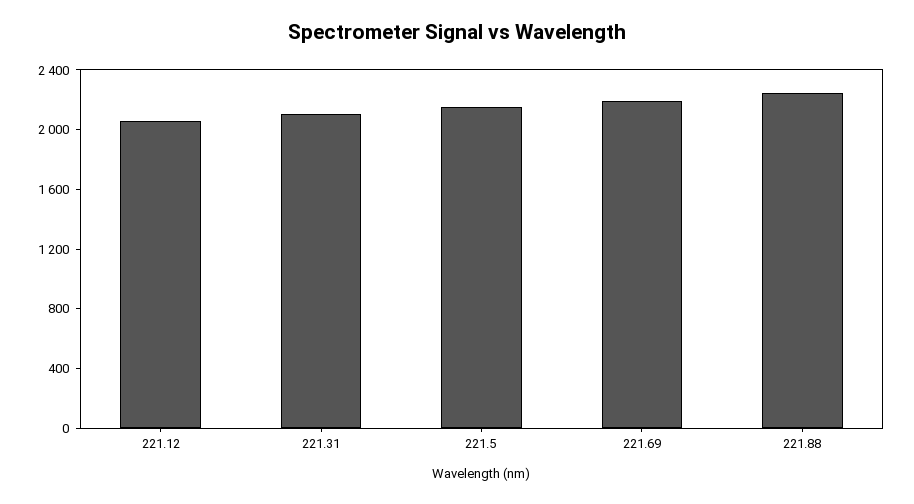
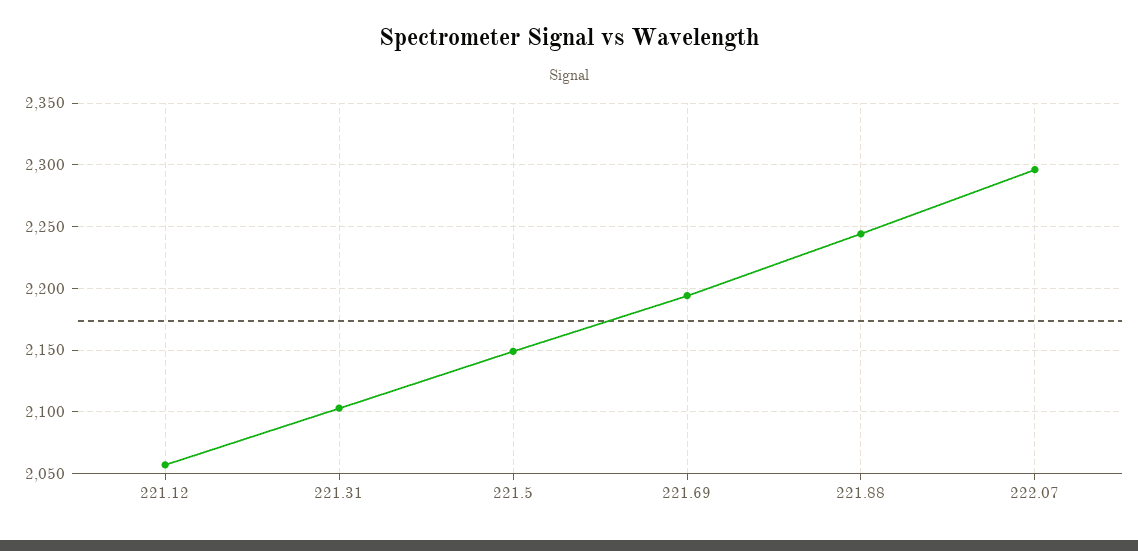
222.07: none -> 2295

